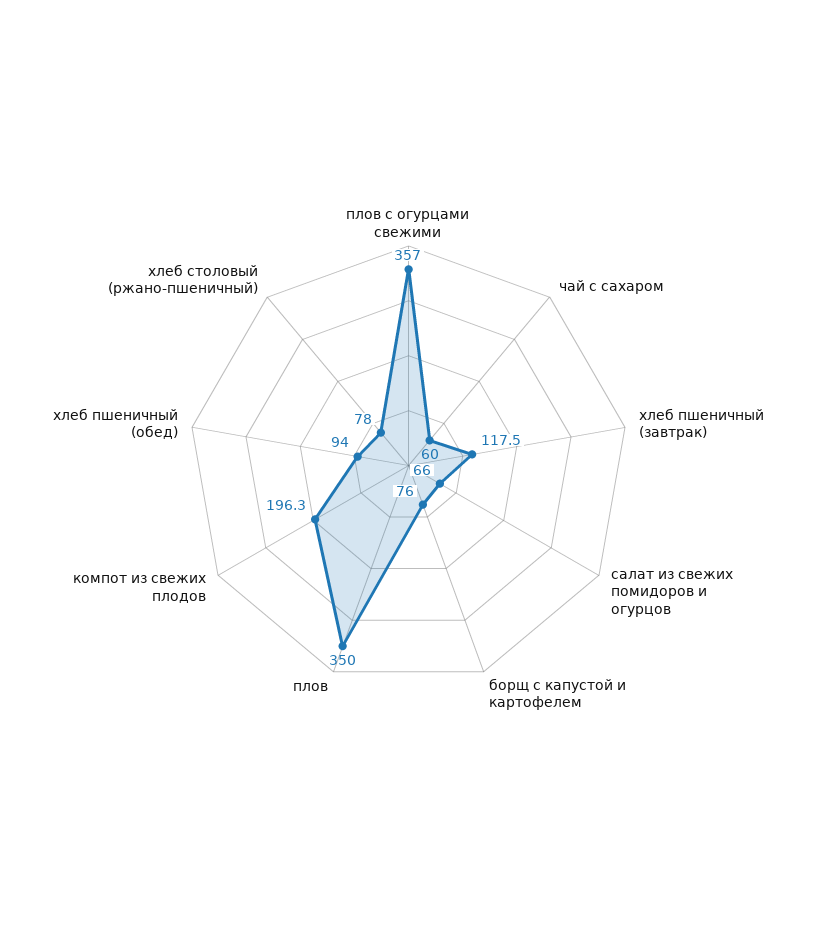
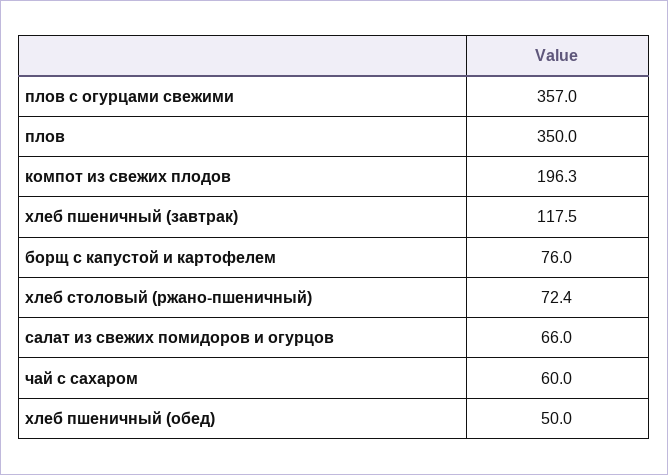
хлеб пшеничный (обед): 94 -> 50
хлеб столовый (ржано-пшеничный): 78 -> 72.4

